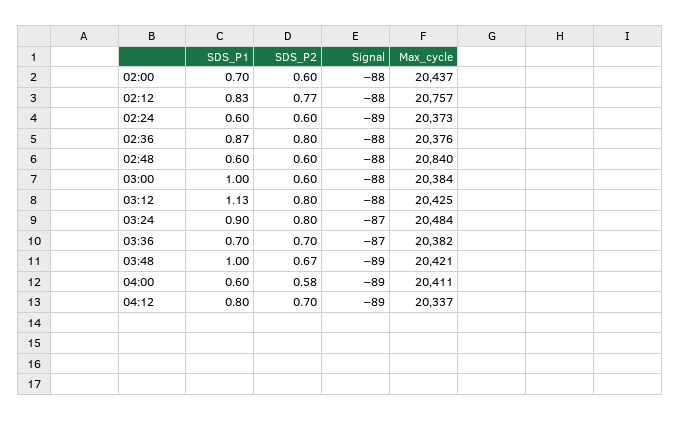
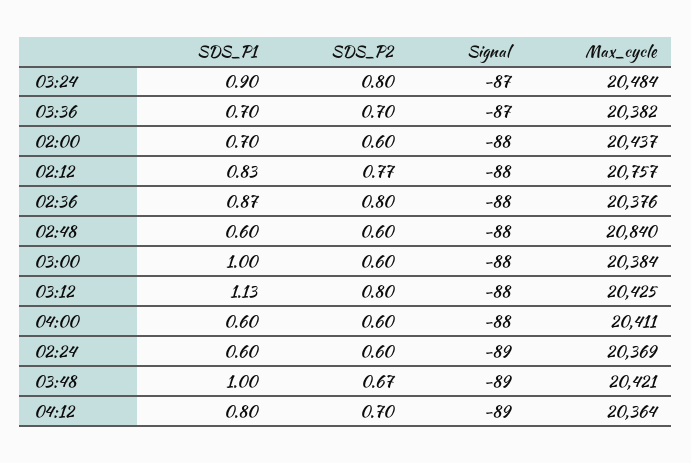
Max_cycle, 02:24: 20373 -> 20369
SDS_P2, 04:00: 0.58 -> 0.6
Signal, 04:00: -89 -> -88
Max_cycle, 04:12: 20337 -> 20364

